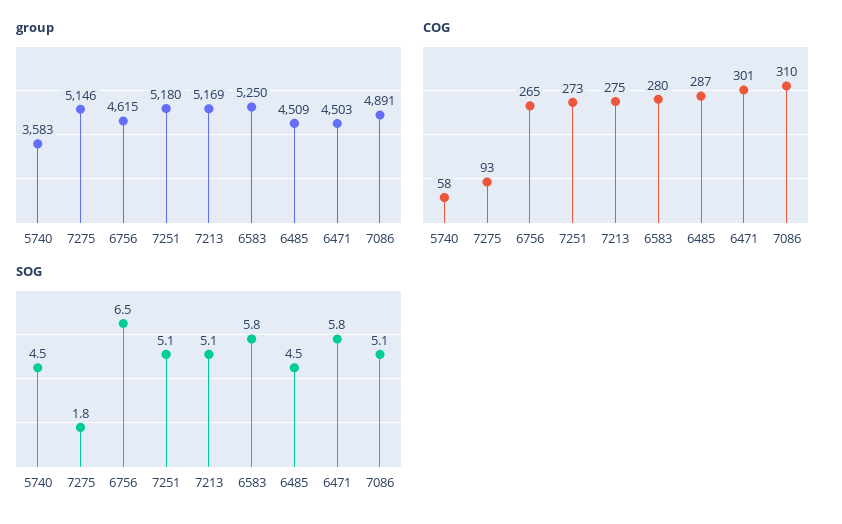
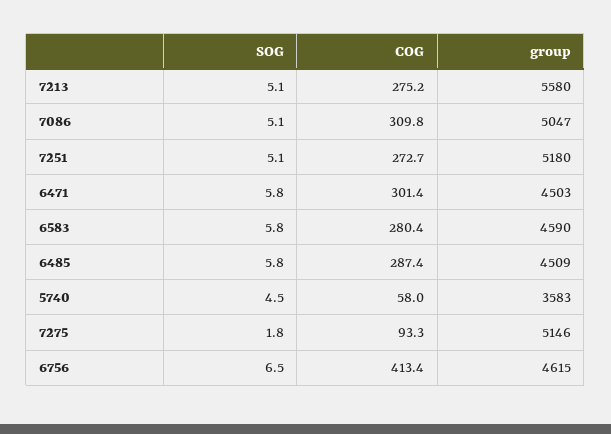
group, 7213: 5169 -> 5580
group, 6583: 5250 -> 4590
group, 7086: 4891 -> 5047
COG, 6756: 265 -> 413.4
SOG, 6485: 4.5 -> 5.8

